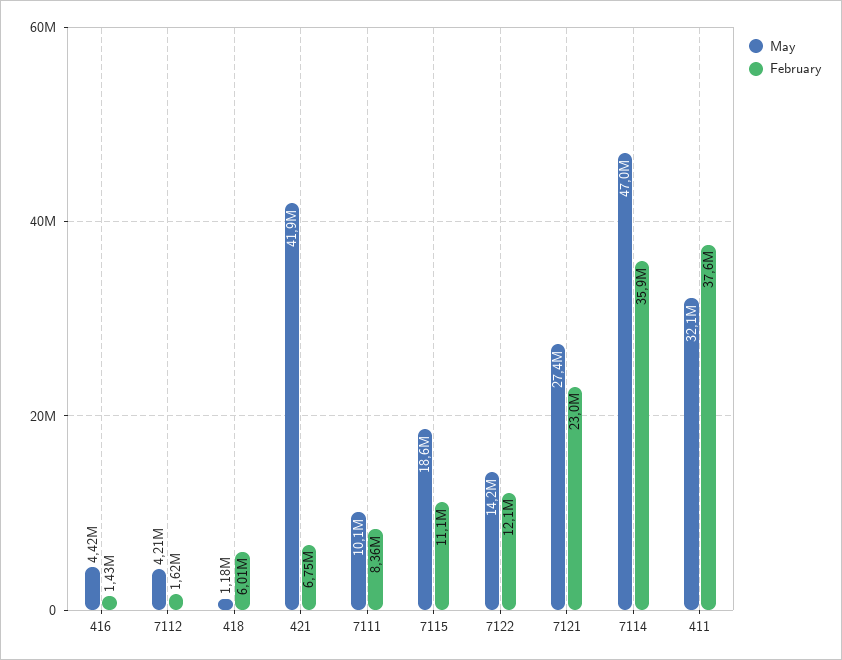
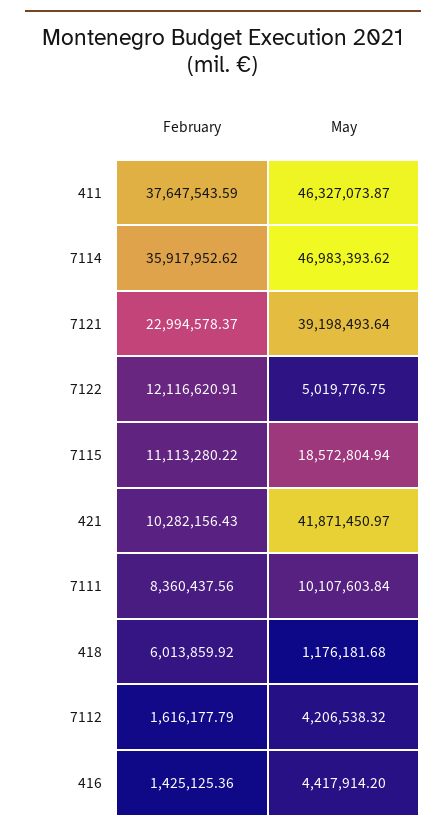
February, 421: 6750000 -> 10282156.43
May, 7122: 14200000 -> 5019776.75
May, 7121: 27400000 -> 39198493.64
May, 411: 32100000 -> 46327073.87

